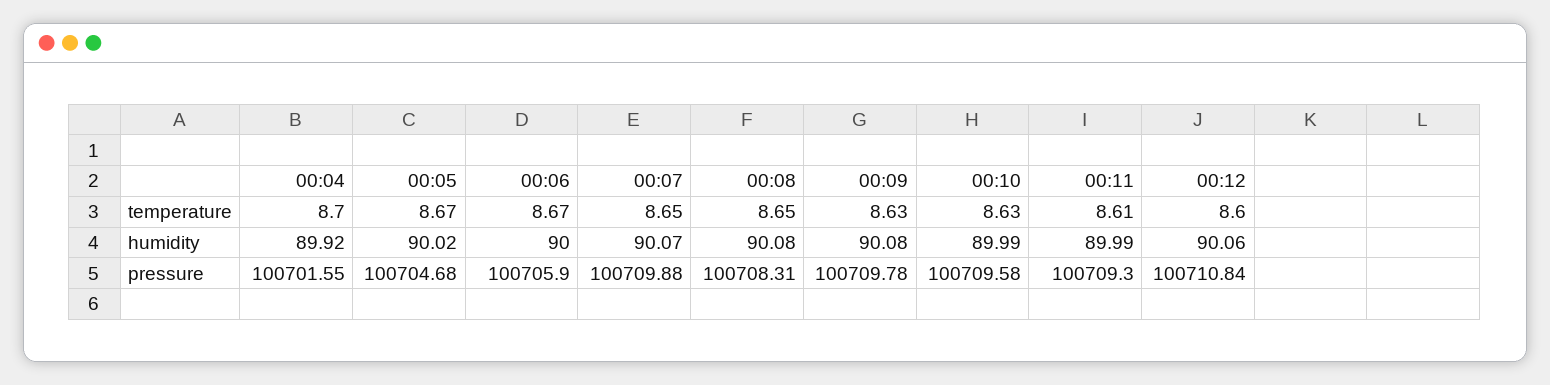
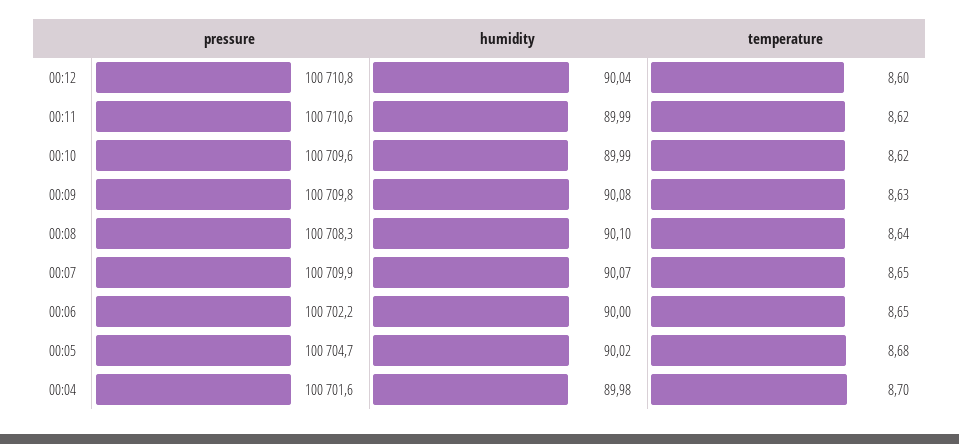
00:05, temperature: 8.67 -> 8.68
00:06, temperature: 8.67 -> 8.65
00:08, temperature: 8.65 -> 8.64
00:10, temperature: 8.63 -> 8.62
00:11, temperature: 8.61 -> 8.62
00:04, humidity: 89.92 -> 89.98
00:08, humidity: 90.08 -> 90.1
00:12, humidity: 90.06 -> 90.04
00:06, pressure: 100705.9 -> 100702.2
00:11, pressure: 100709.3 -> 100710.6

